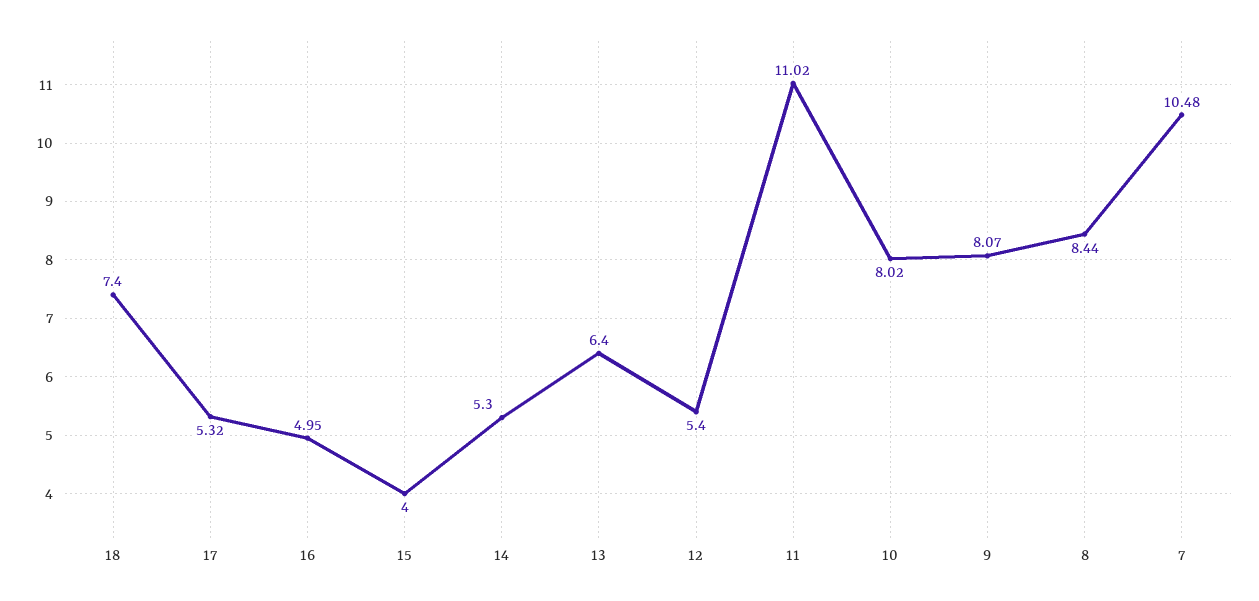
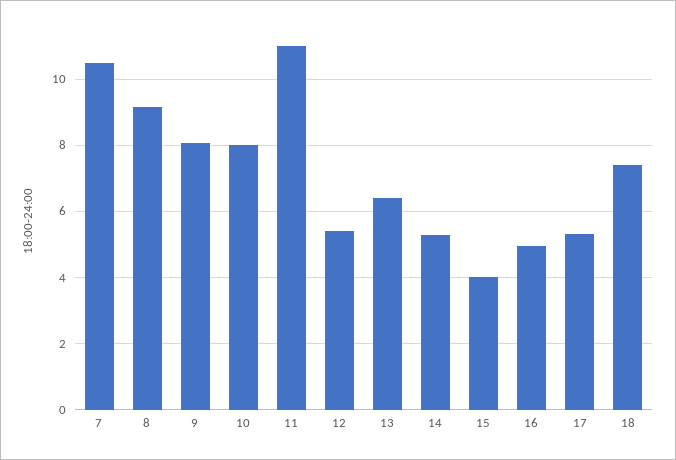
8: 8.44 -> 9.2

